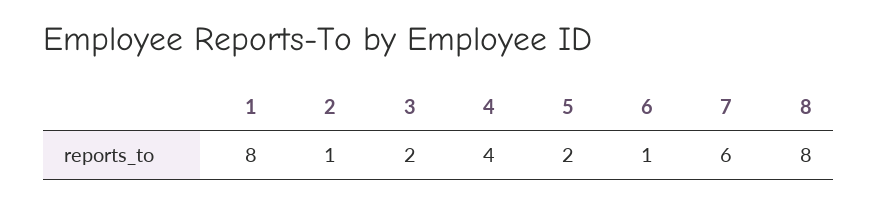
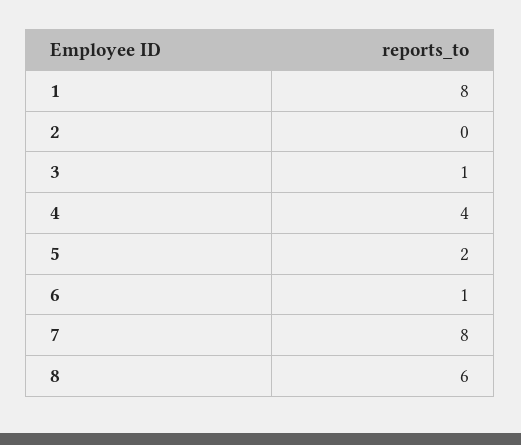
2: 1 -> 0
3: 2 -> 1
7: 6 -> 8
8: 8 -> 6

